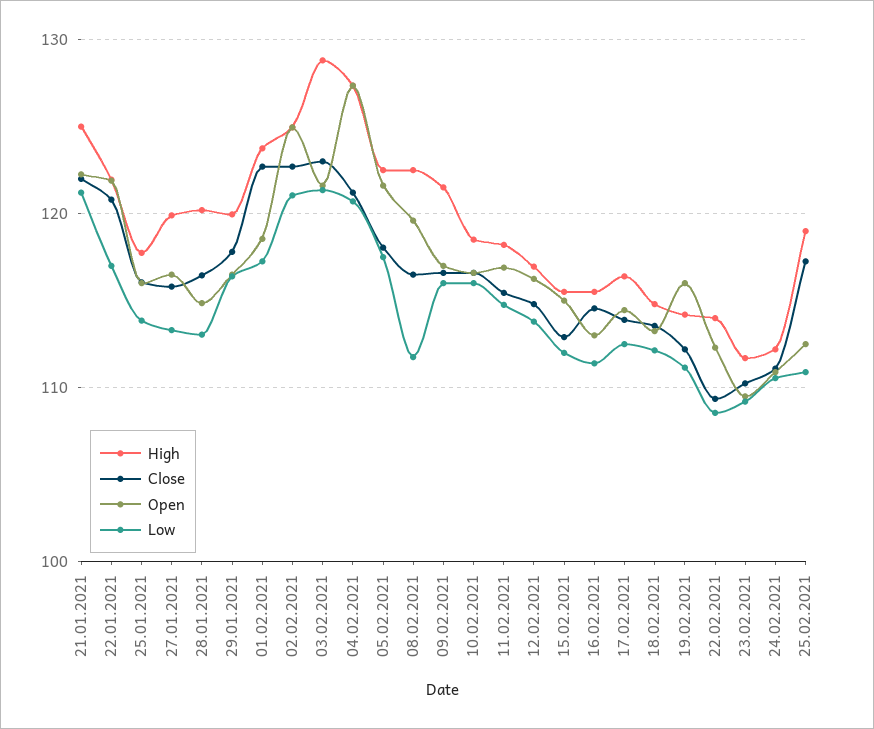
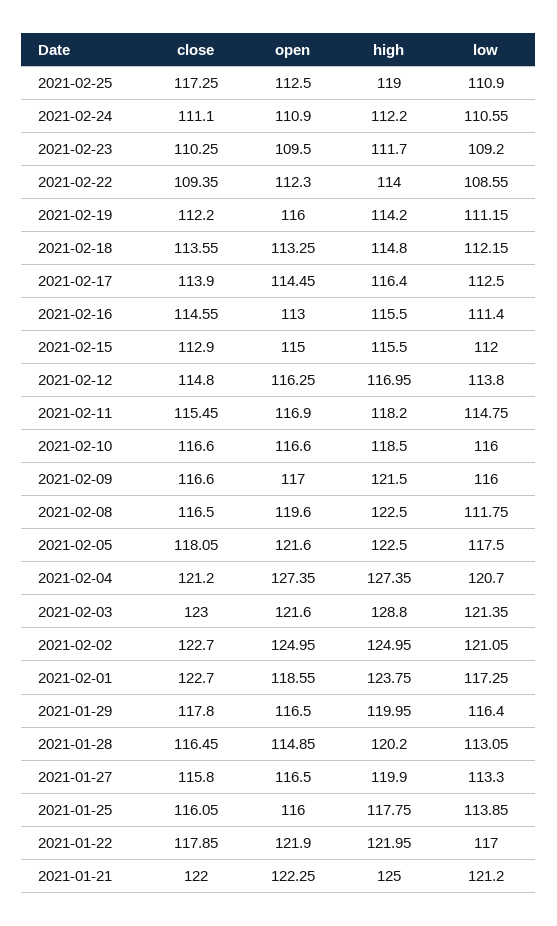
Close, 22.01.2021: 121 -> 117.85

